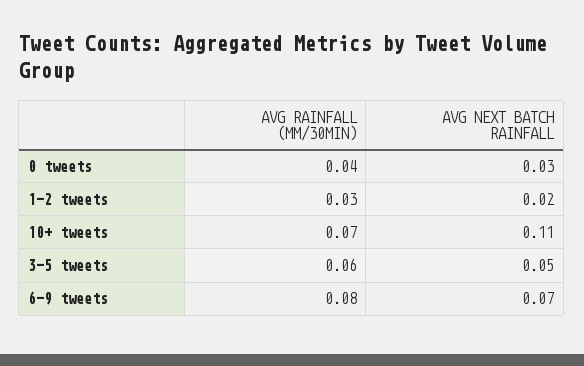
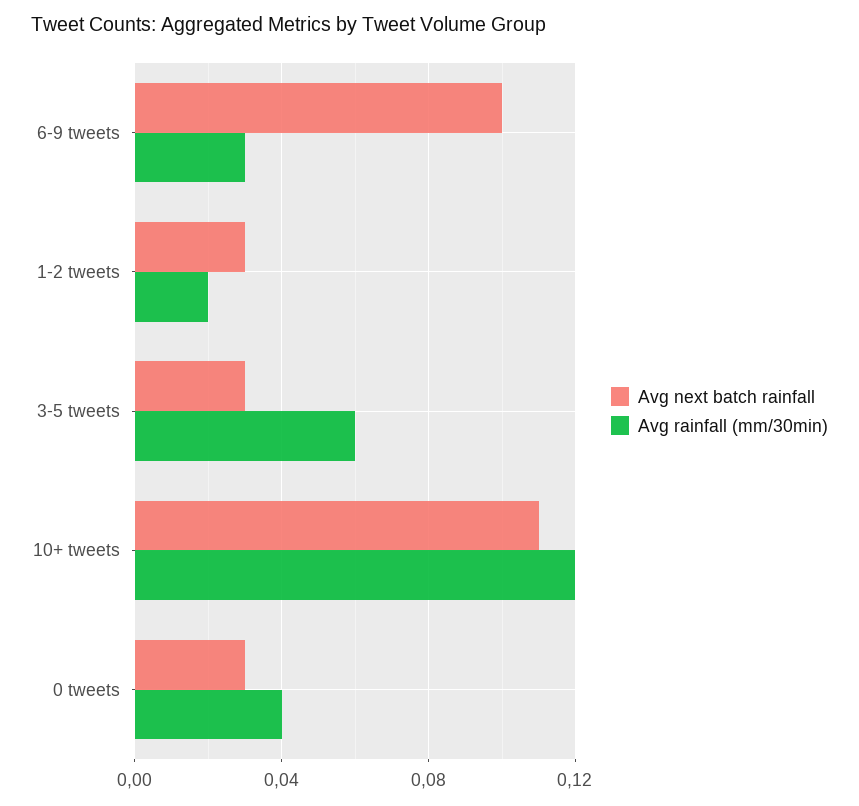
AVG RAINFALL (MM/30MIN), 1-2 tweets: 0.03 -> 0.02
AVG NEXT BATCH RAINFALL, 1-2 tweets: 0.02 -> 0.03
AVG RAINFALL (MM/30MIN), 10+ tweets: 0.07 -> 0.12
AVG NEXT BATCH RAINFALL, 3-5 tweets: 0.05 -> 0.03
AVG RAINFALL (MM/30MIN), 6-9 tweets: 0.08 -> 0.03
AVG NEXT BATCH RAINFALL, 6-9 tweets: 0.07 -> 0.1

